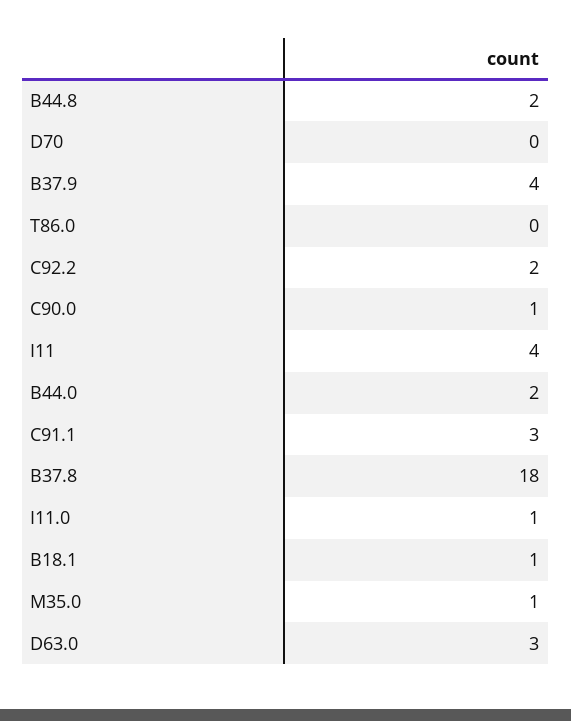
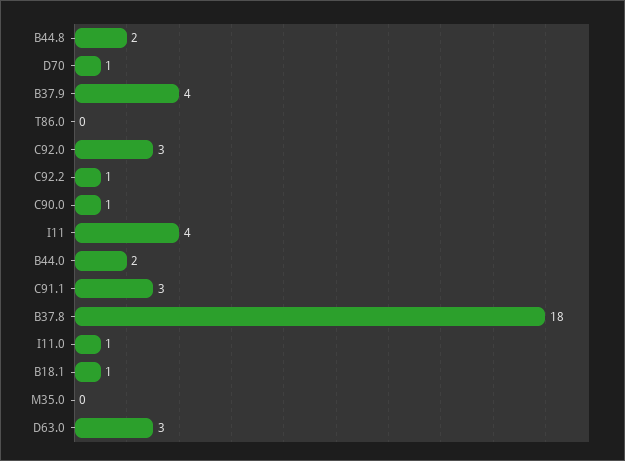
D70: 0 -> 1
C92.2: 2 -> 1
M35.0: 1 -> 0
C92.0: none -> 3

